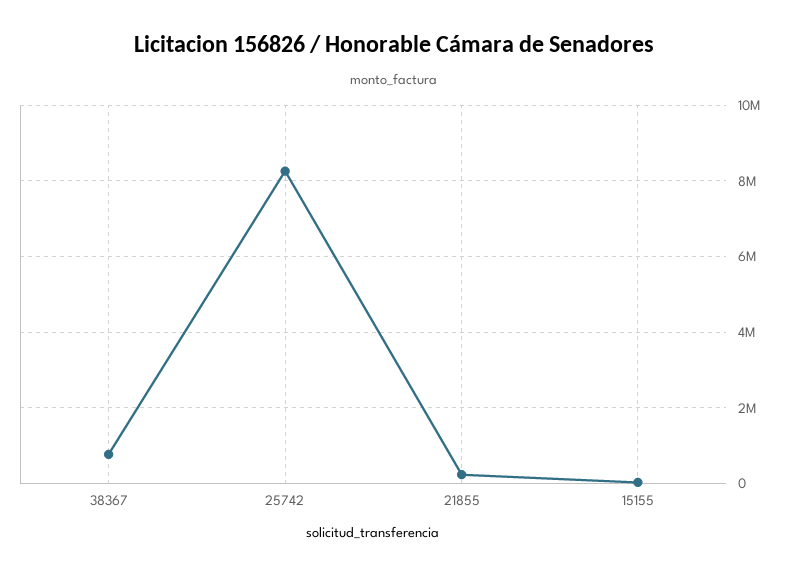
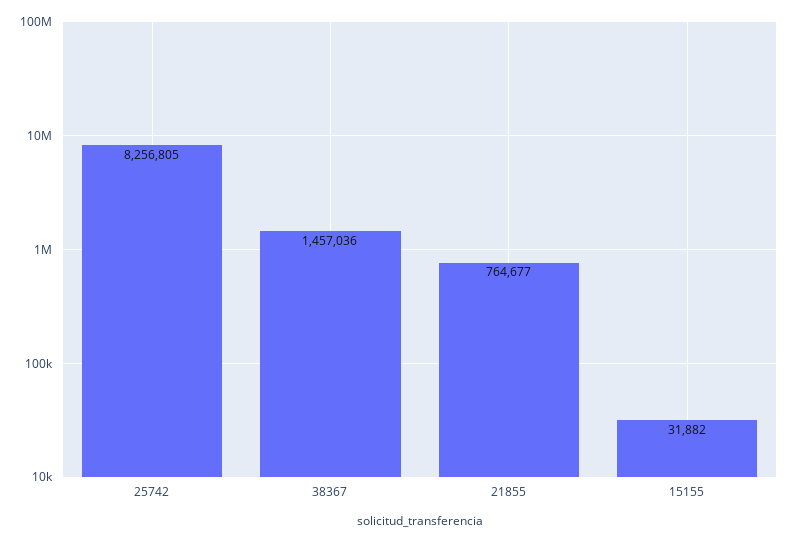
38367: 800000 -> 1457036
21855: 200000 -> 764677

